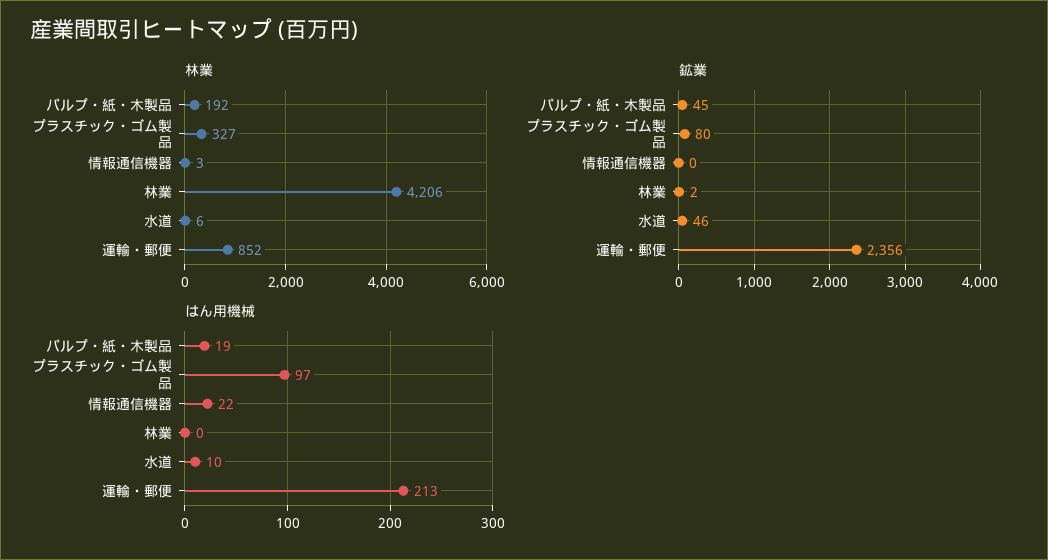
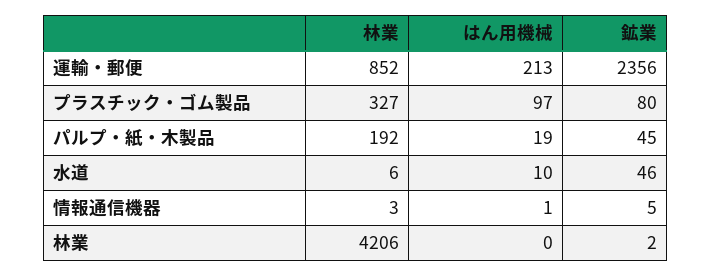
鉱業, 情報通信機器: 0 -> 5
はん用機械, 情報通信機器: 22 -> 1

